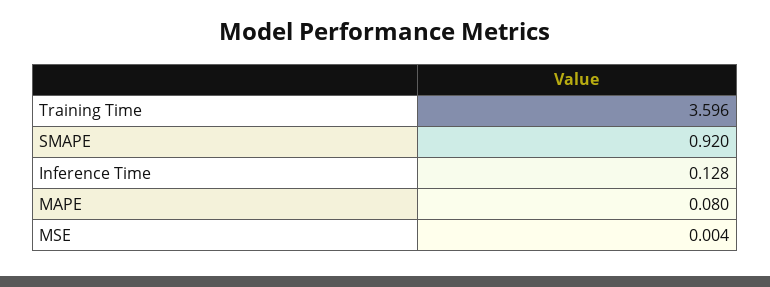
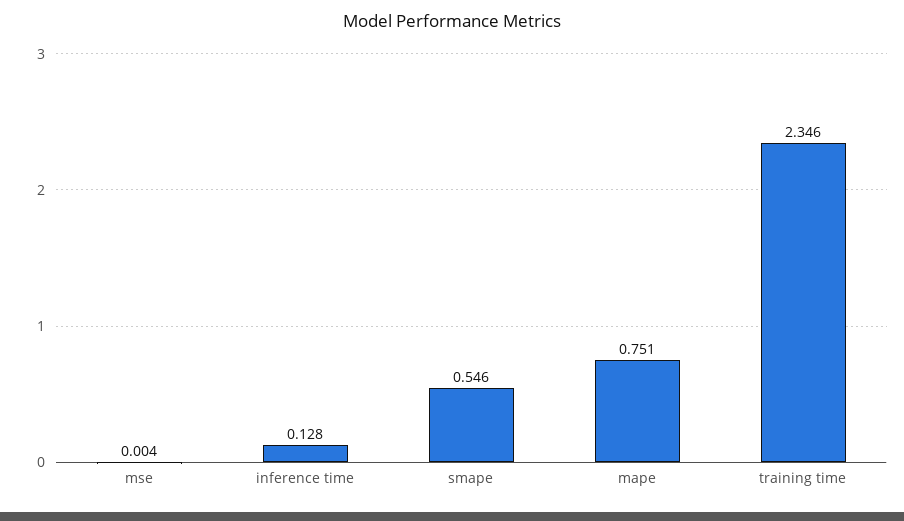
Training Time: 3.596 -> 2.346
SMAPE: 0.92 -> 0.546
MAPE: 0.08 -> 0.751

